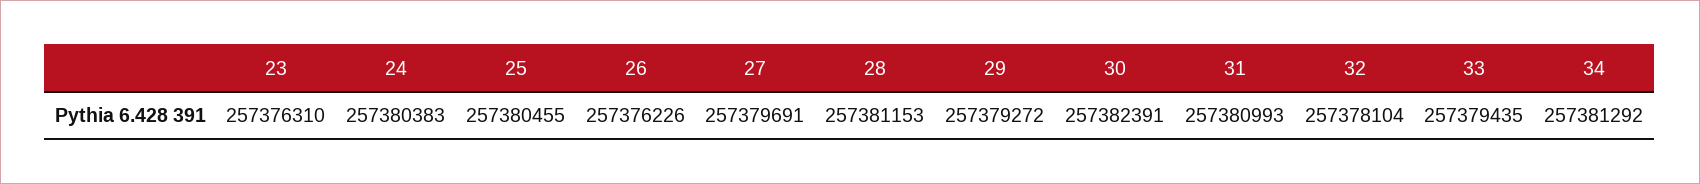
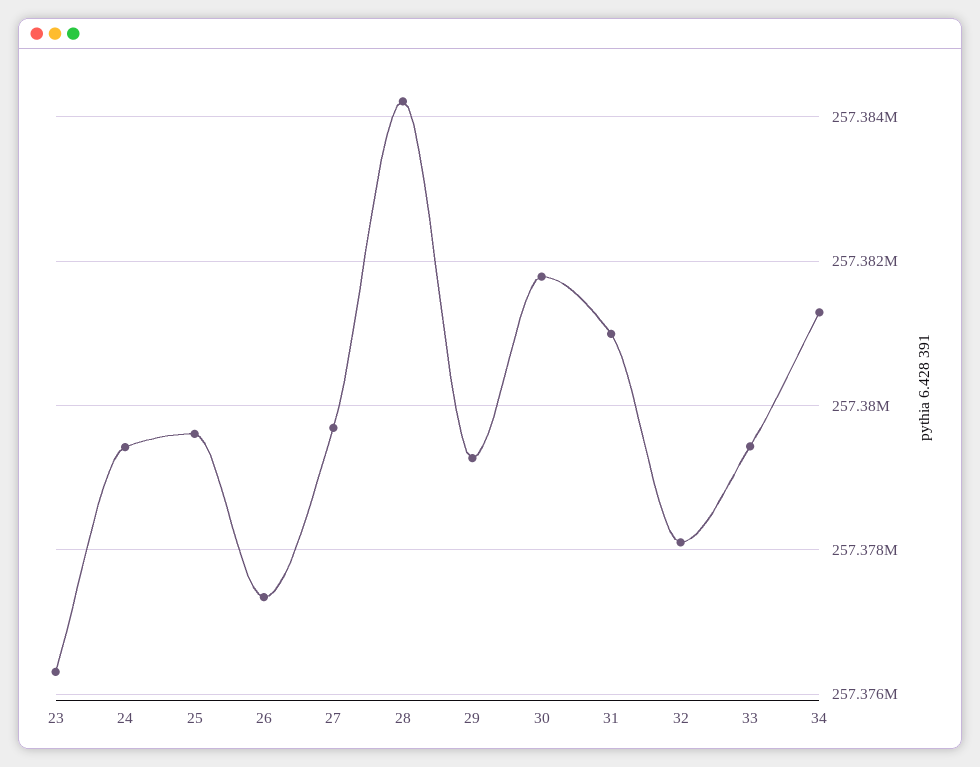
24: 257380383 -> 257379400
25: 257380455 -> 257379600
26: 257376226 -> 257377400
28: 257381153 -> 257384200
30: 257382391 -> 257381800

